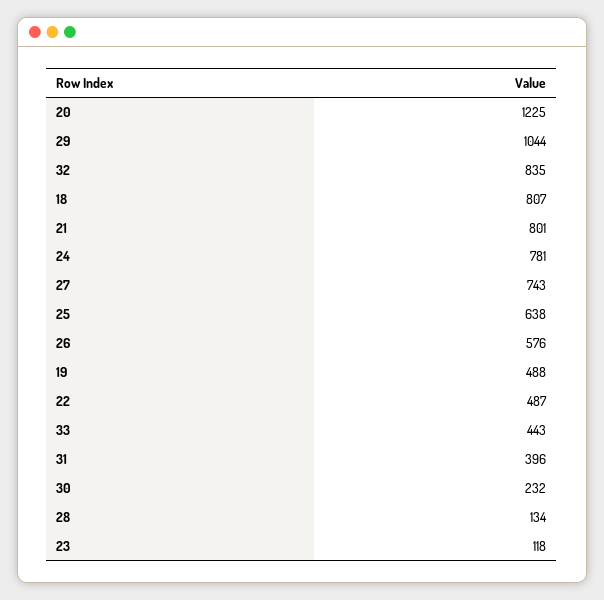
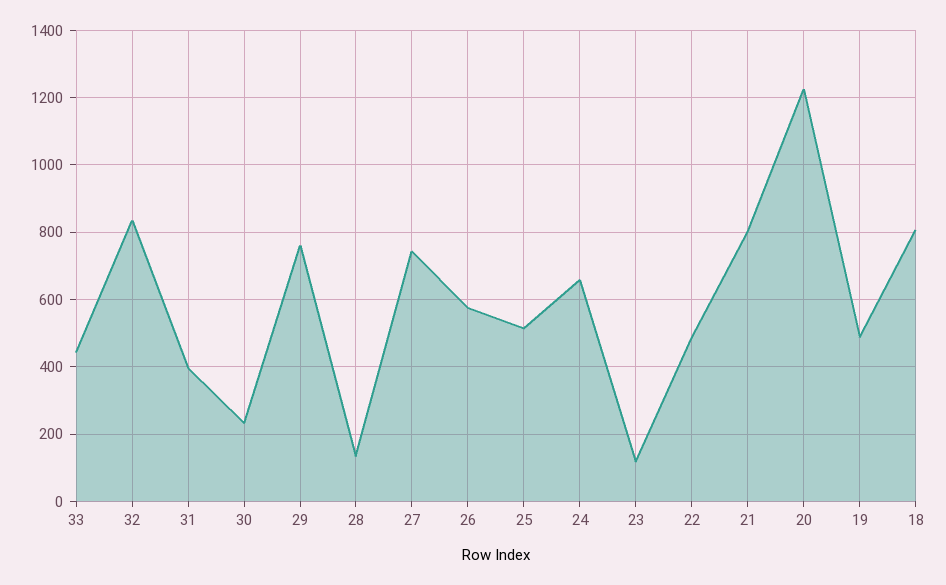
29: 1044 -> 760
24: 781 -> 660
25: 638 -> 520

